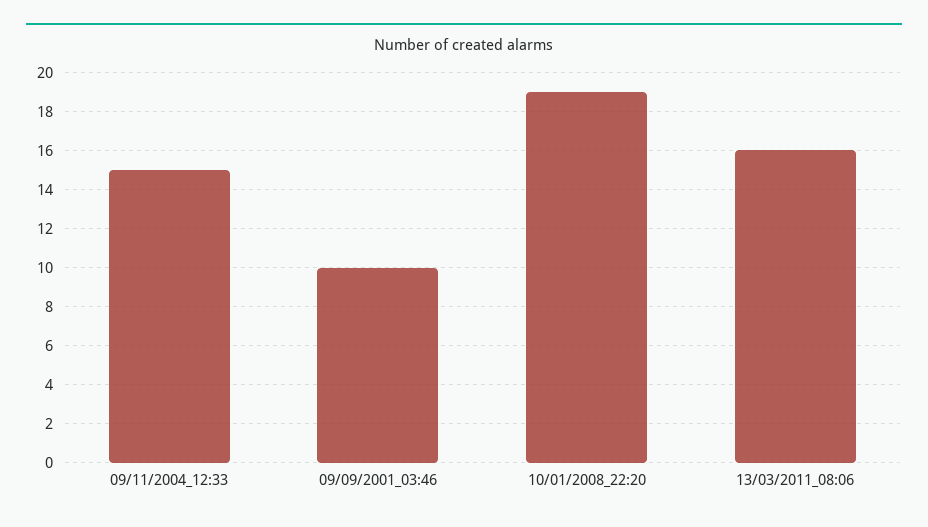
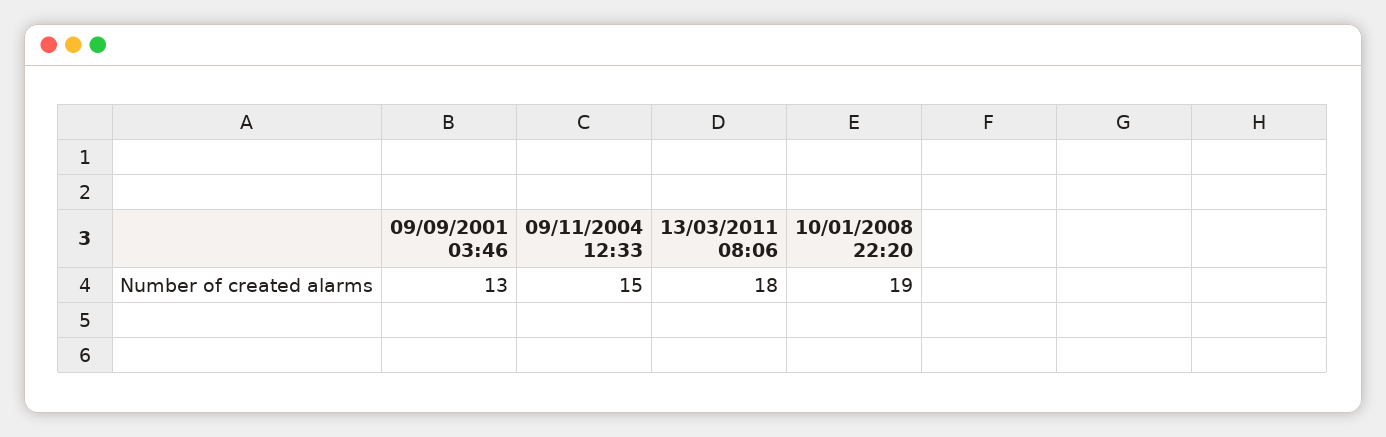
09/09/2001_03:46: 10 -> 13
13/03/2011_08:06: 16 -> 18

